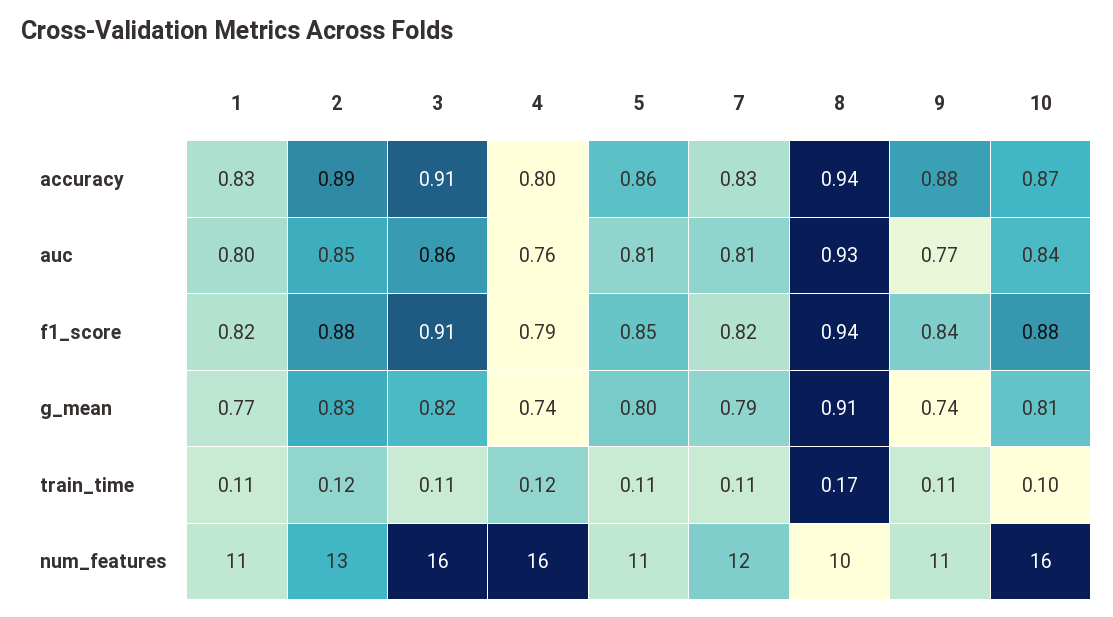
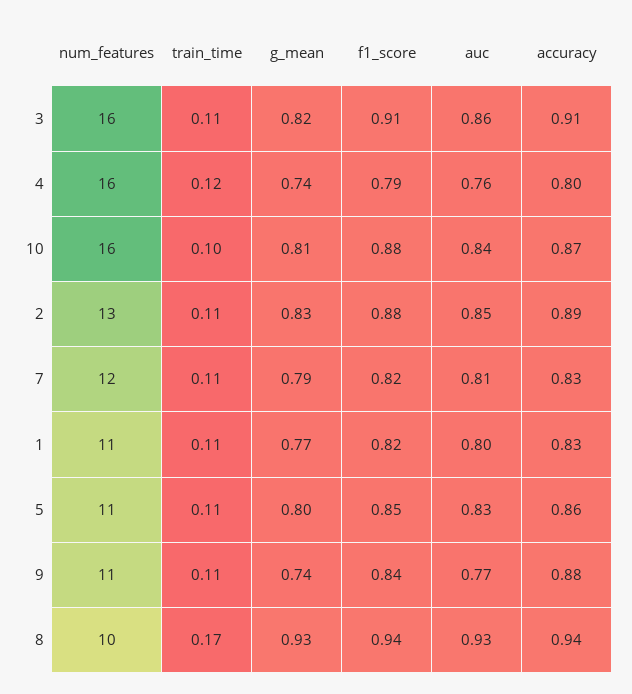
5, auc: 0.81 -> 0.83
8, g_mean: 0.91 -> 0.93
2, train_time: 0.12 -> 0.11

